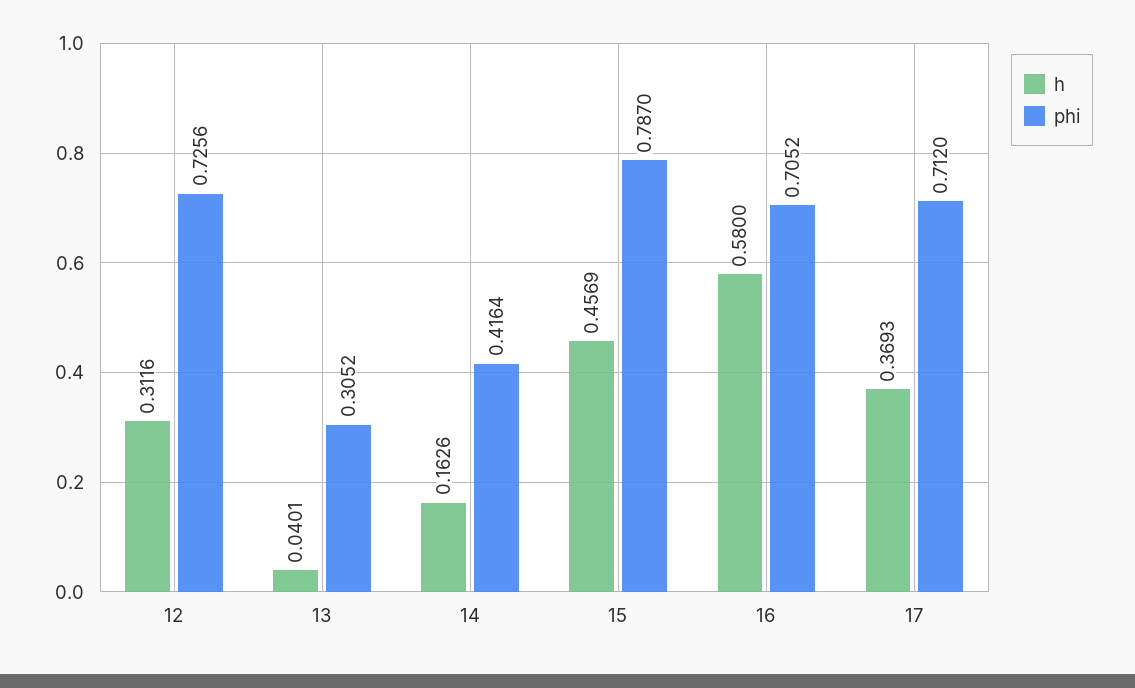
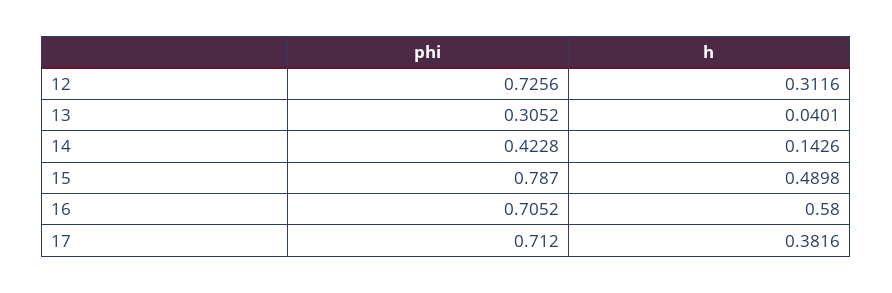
h, 14: 0.1626 -> 0.1426
phi, 14: 0.4164 -> 0.4228
h, 15: 0.4569 -> 0.4898
h, 17: 0.3693 -> 0.3816

